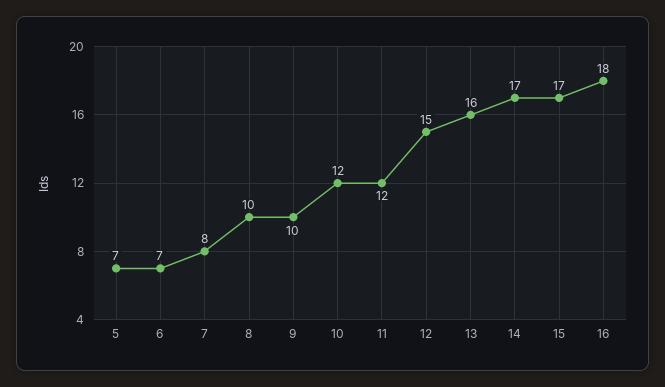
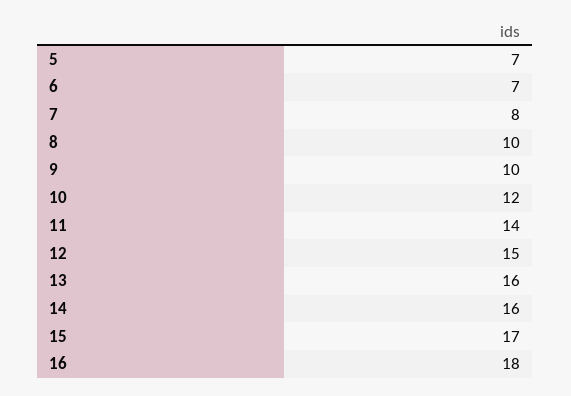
11: 12 -> 14
14: 17 -> 16

